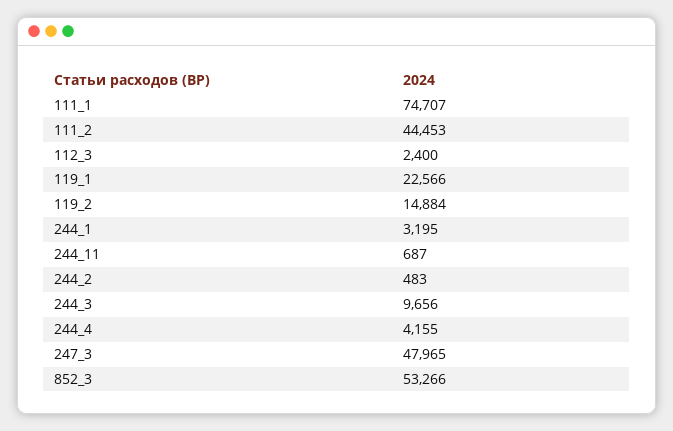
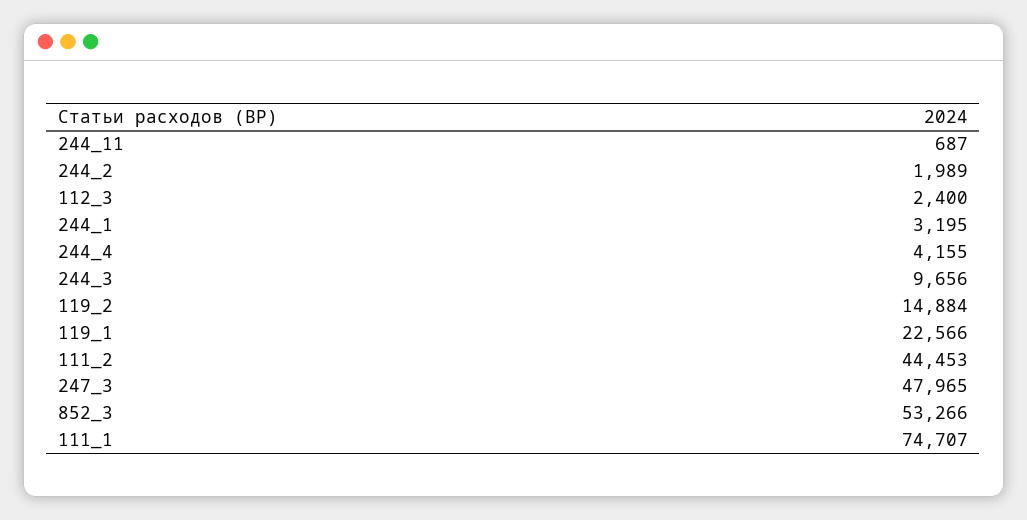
244_2: 483 -> 1989

